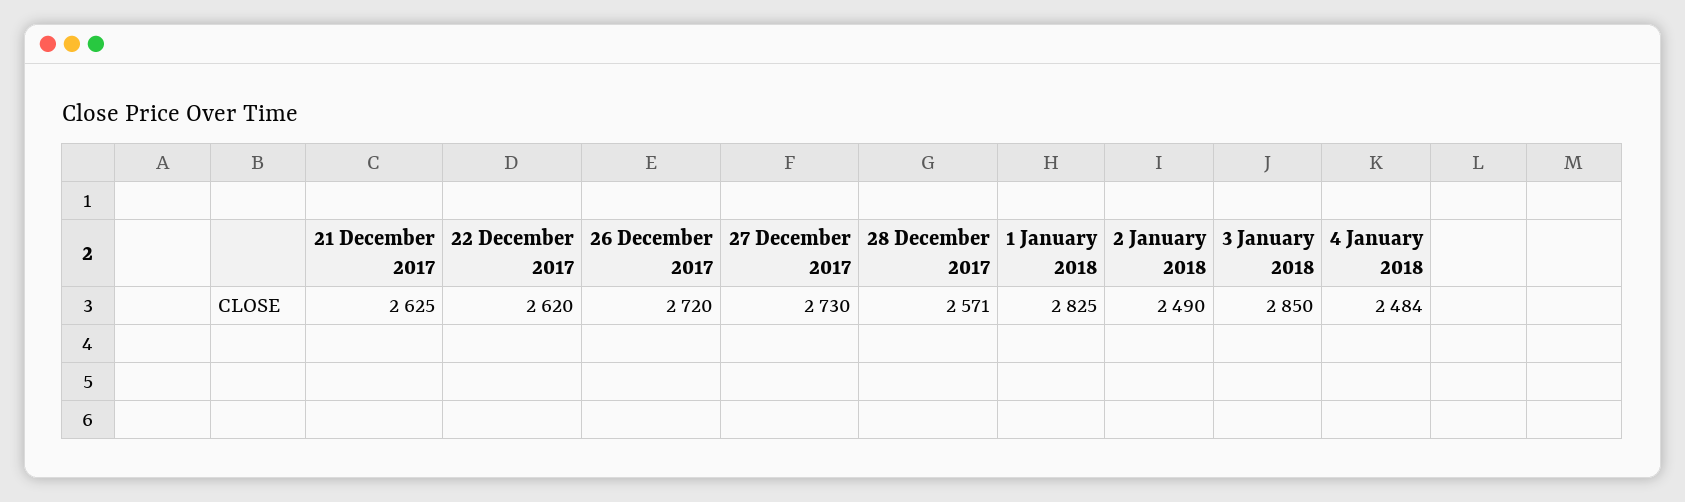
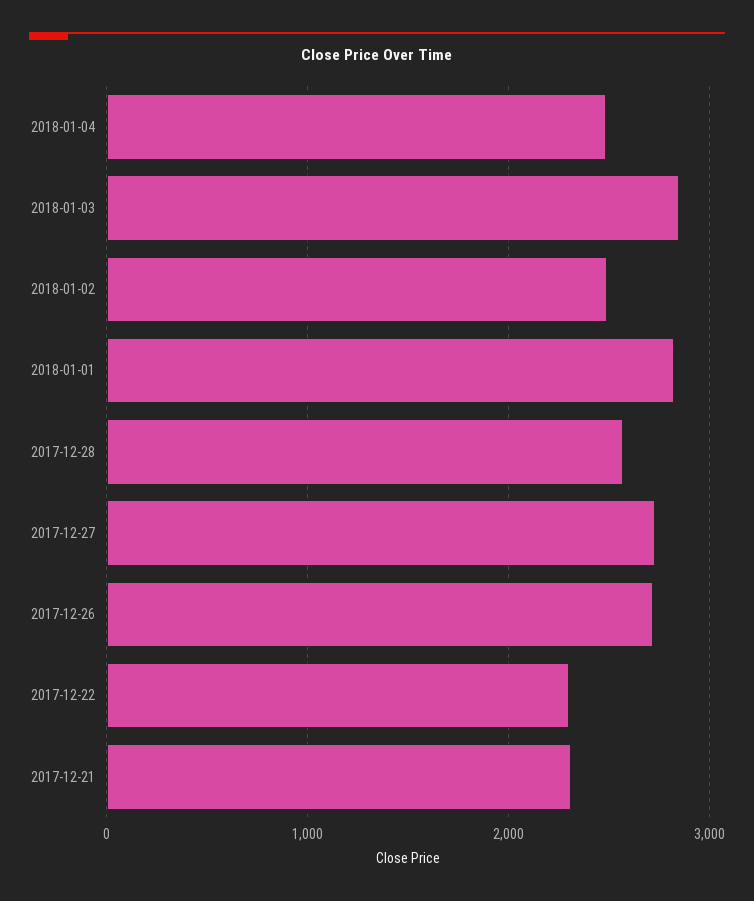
21 December 2017: 2625 -> 2300
22 December 2017: 2620 -> 2300

